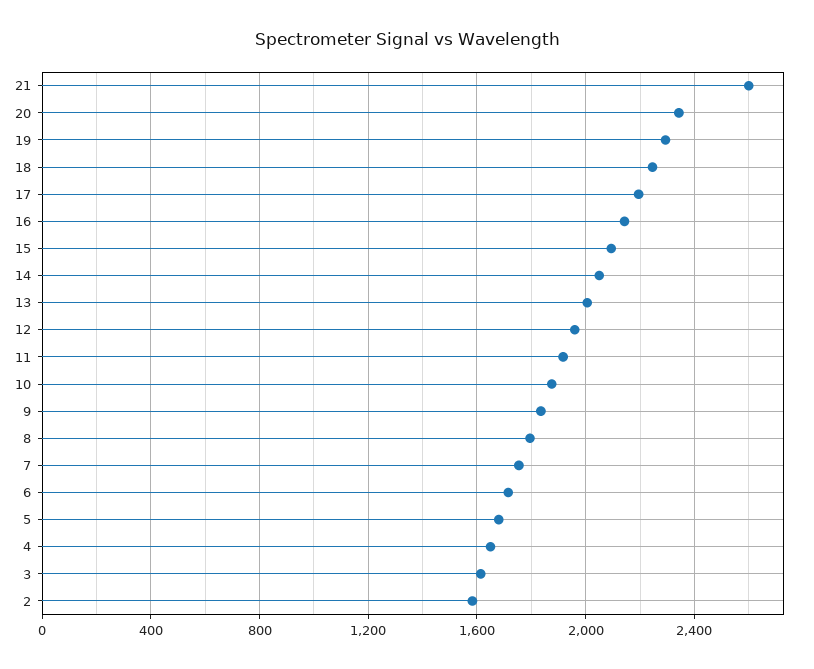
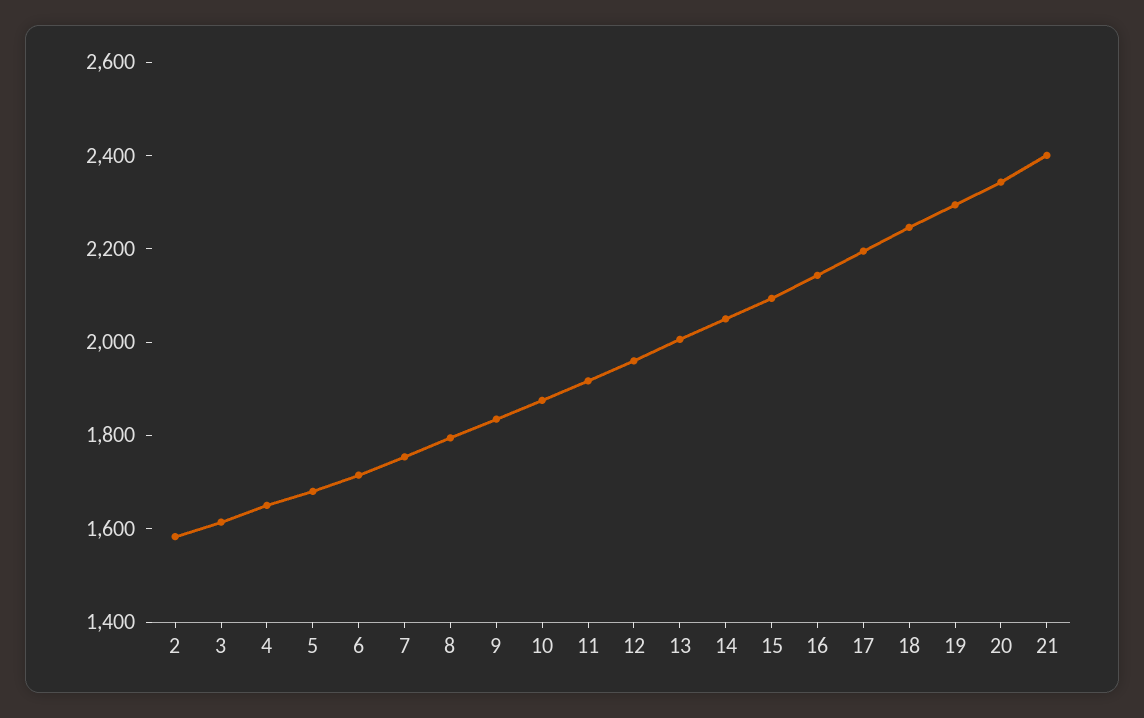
21: 2600 -> 2400

